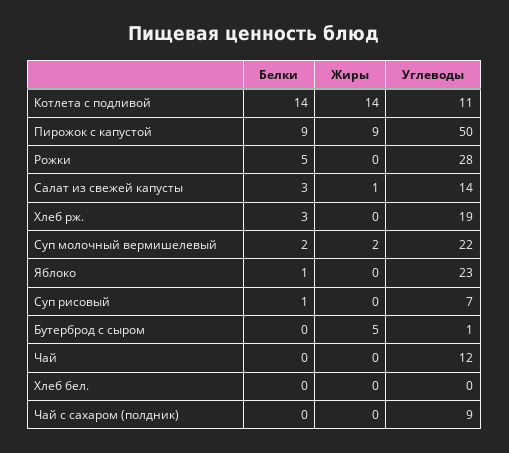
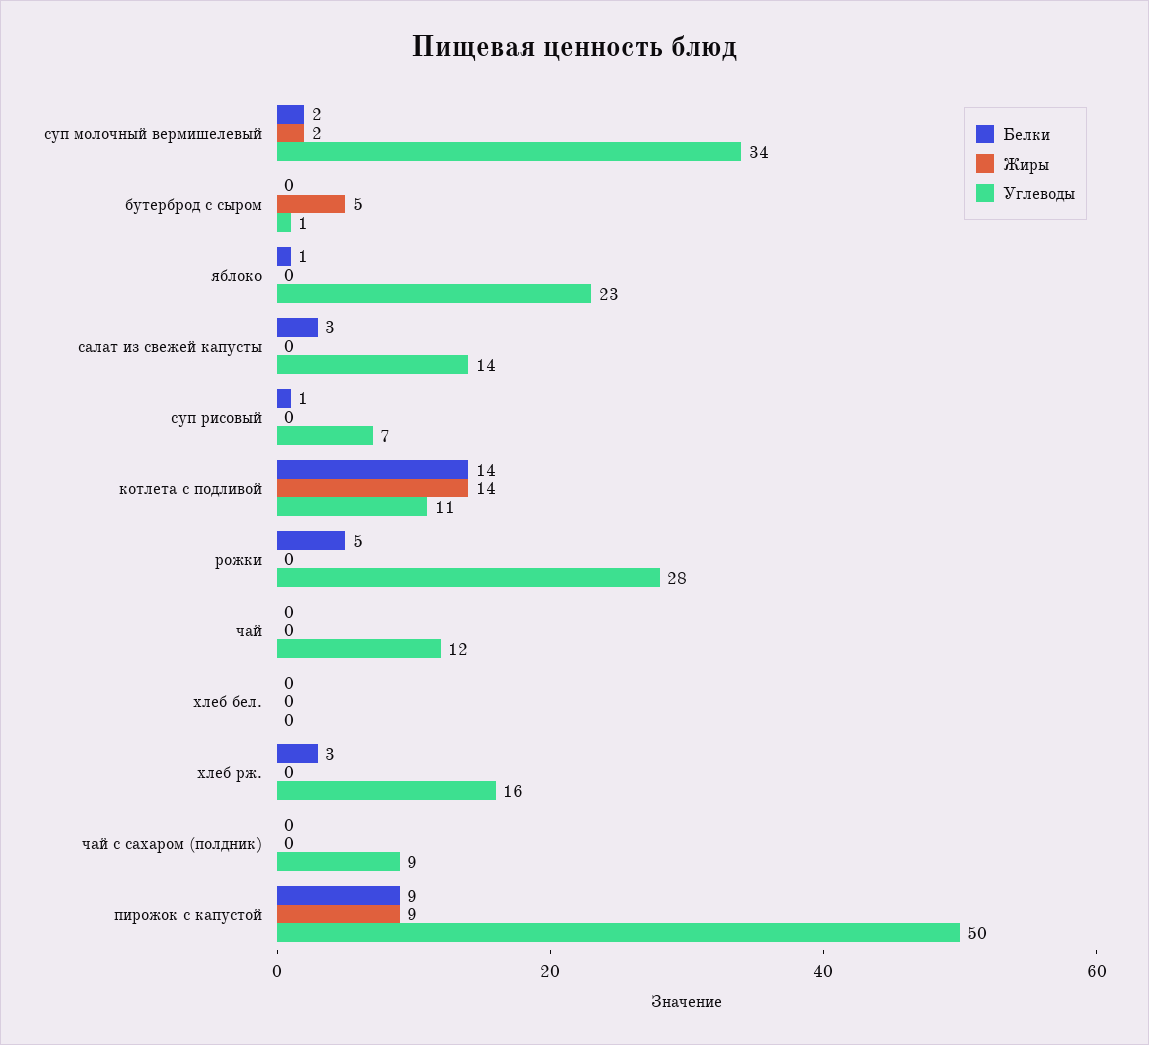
Жиры, Салат из свежей капусты: 1 -> 0
Углеводы, Хлеб рж.: 19 -> 16
Углеводы, Суп молочный вермишелевый: 22 -> 34

